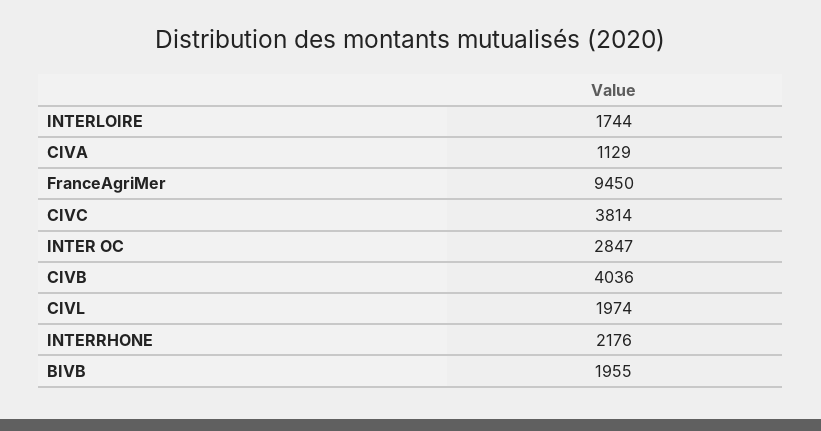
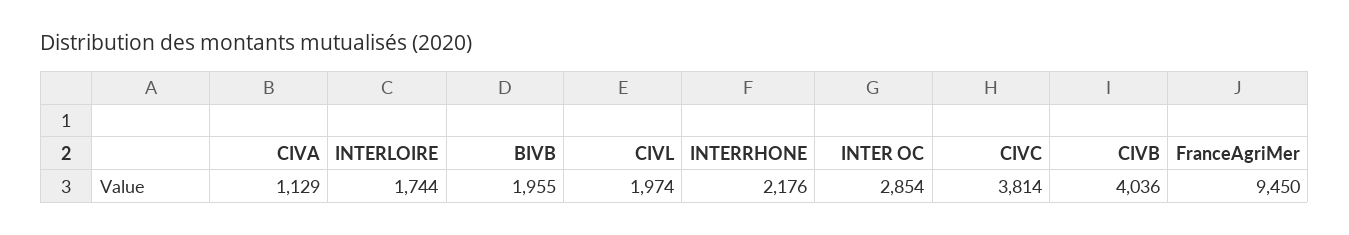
INTER OC: 2847 -> 2854

